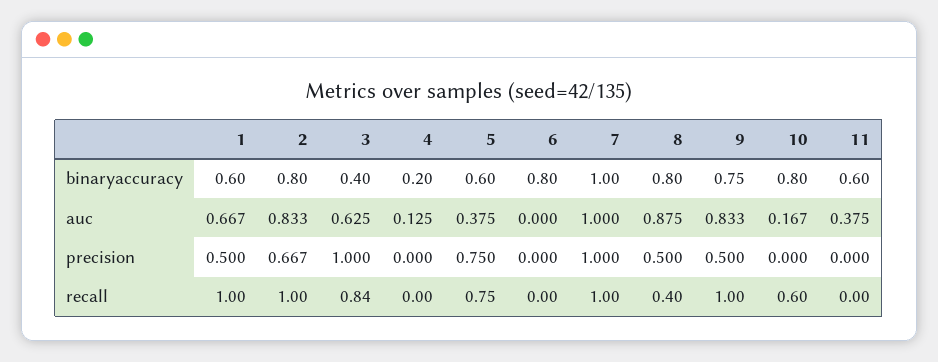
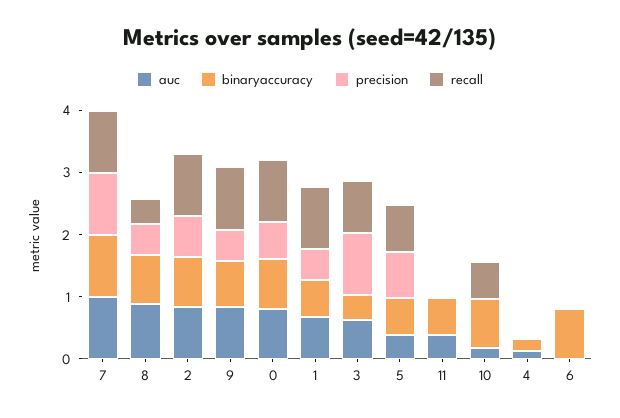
auc, 0: none -> 0.8
binaryaccuracy, 0: none -> 0.8
precision, 0: none -> 0.6
recall, 0: none -> 1

